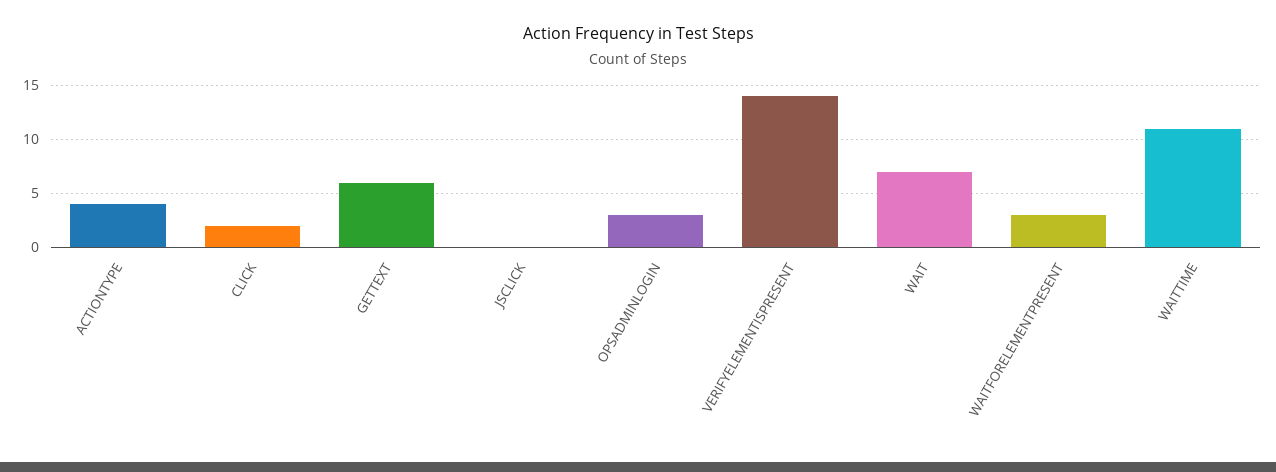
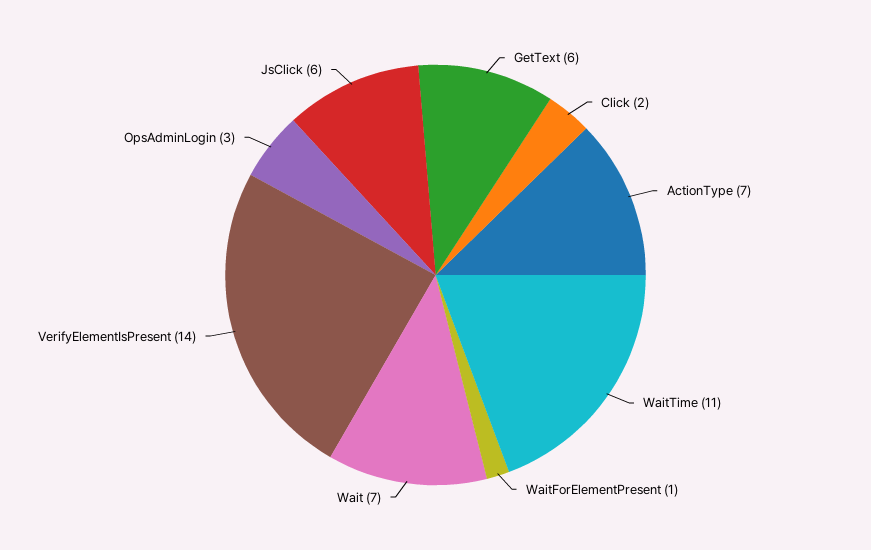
ACTIONTYPE: 4 -> 7
JSCLICK: 0 -> 6
WAITFORELEMENTPRESENT: 3 -> 1

